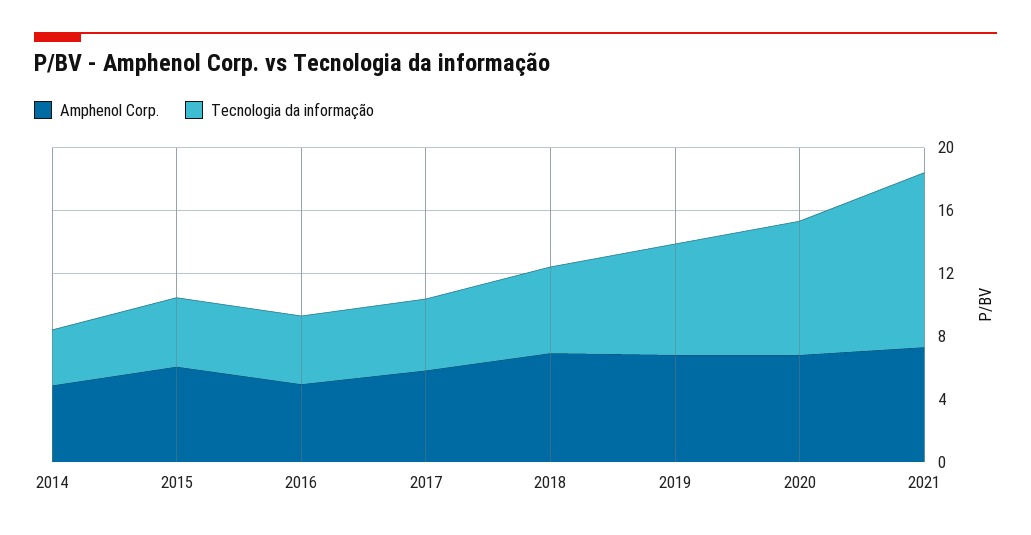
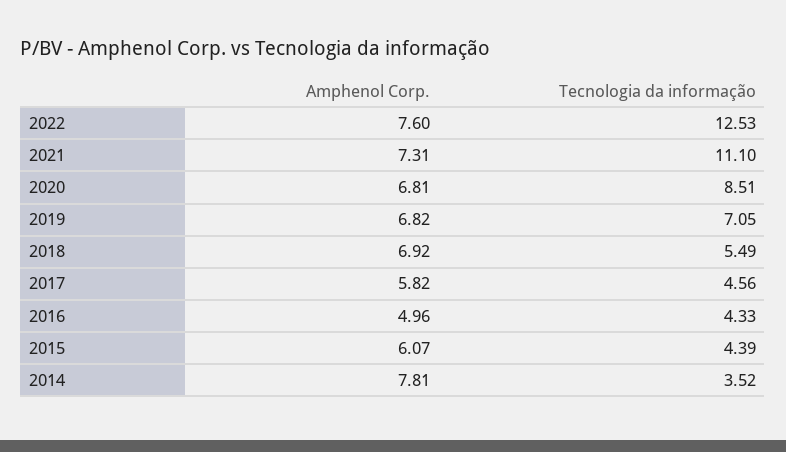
Amphenol Corp., 2014: 5 -> 7.81
Amphenol Corp., 2022: none -> 7.6
Tecnologia da informação, 2022: none -> 12.53

